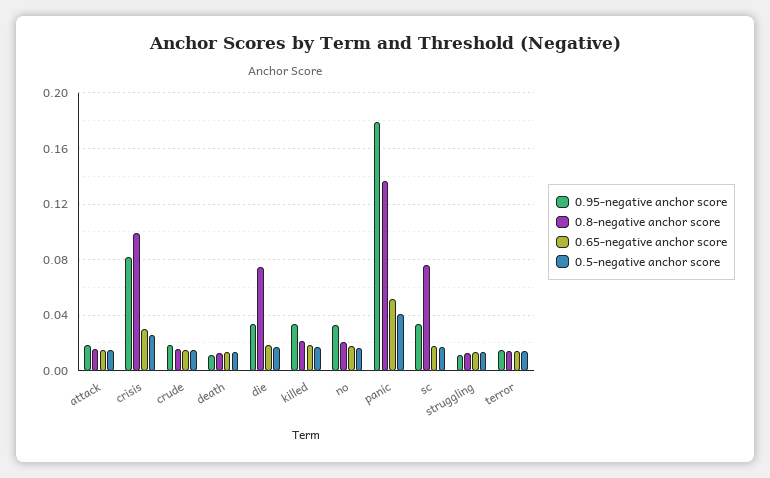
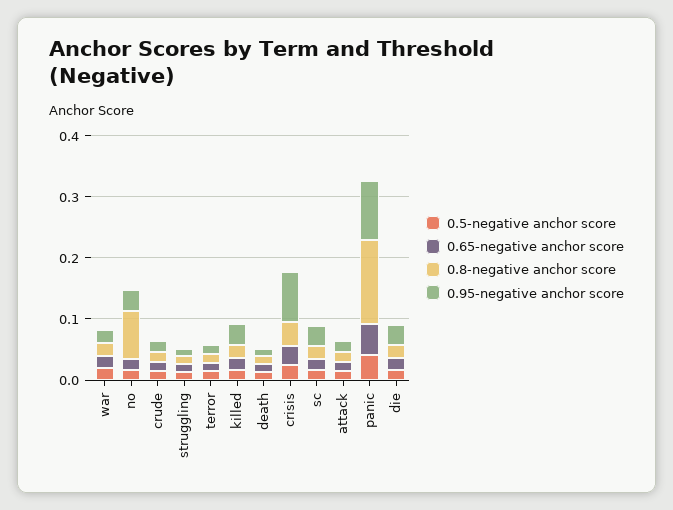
0.8-negative anchor score, crisis: 0.1 -> 0.04
0.8-negative anchor score, die: 0.075 -> 0.02
0.8-negative anchor score, no: 0.02 -> 0.08
0.95-negative anchor score, panic: 0.18 -> 0.1
0.8-negative anchor score, sc: 0.075 -> 0.02
0.5-negative anchor score, war: none -> 0.02
0.65-negative anchor score, war: none -> 0.02
0.8-negative anchor score, war: none -> 0.02
0.95-negative anchor score, war: none -> 0.02

